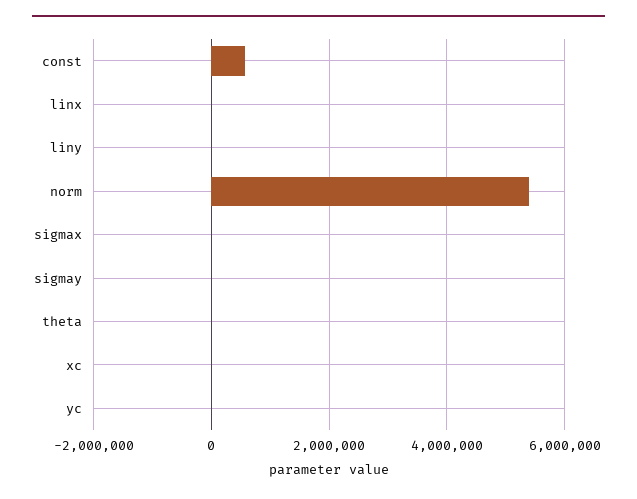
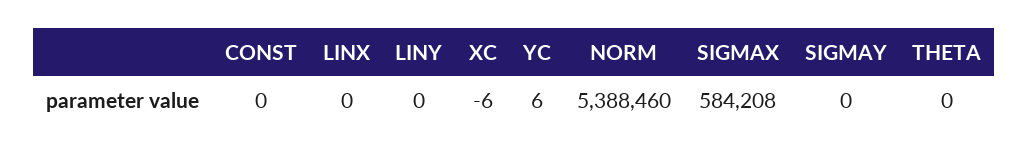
const: 600000 -> 0
sigmax: 0 -> 584208

